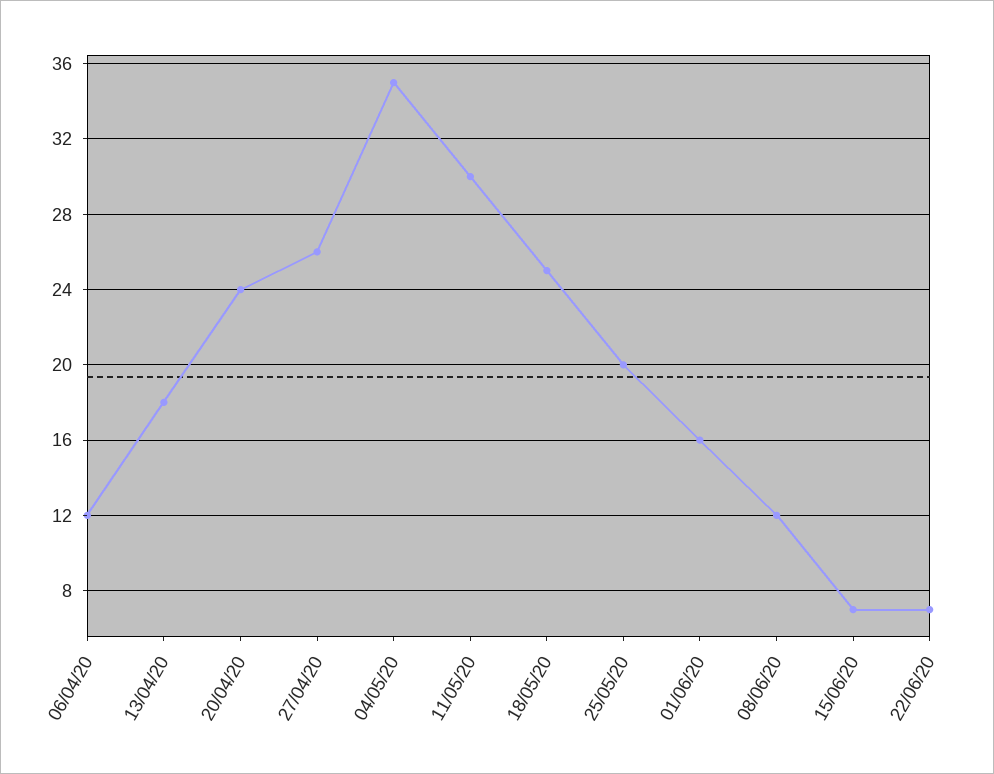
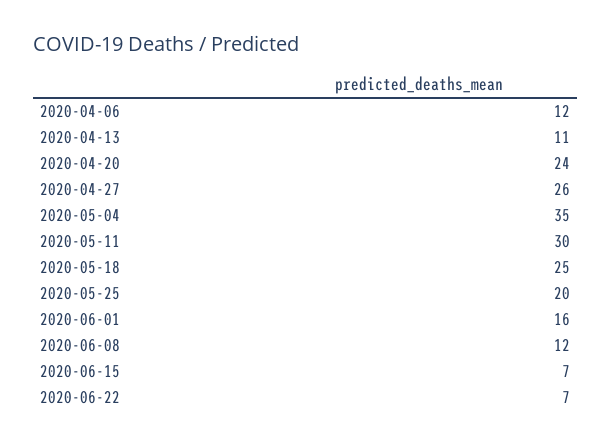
13/04/20: 18 -> 11

